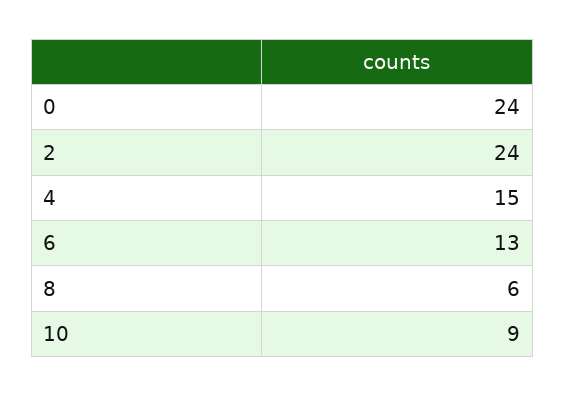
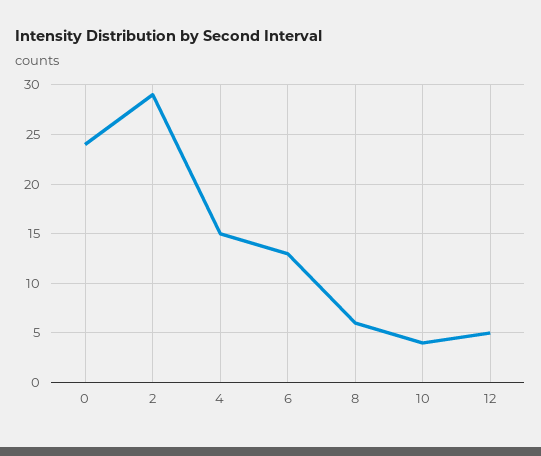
2: 24 -> 29
10: 9 -> 4
12: none -> 5

